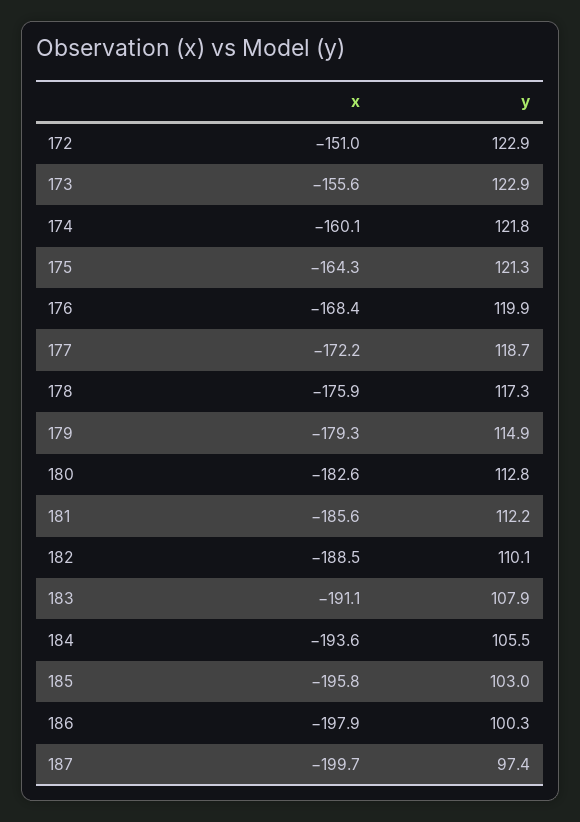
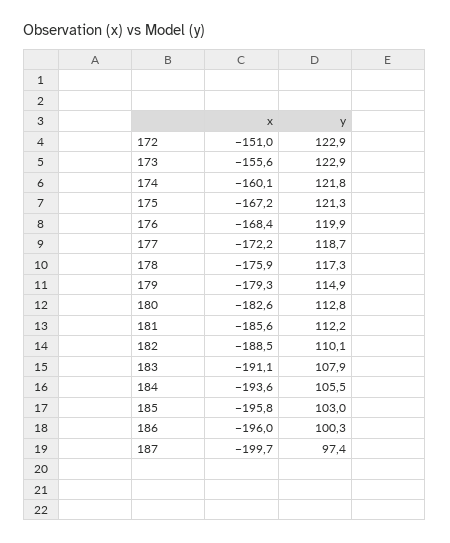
x, 175: -164.3 -> -167.2
x, 186: -197.9 -> -196

